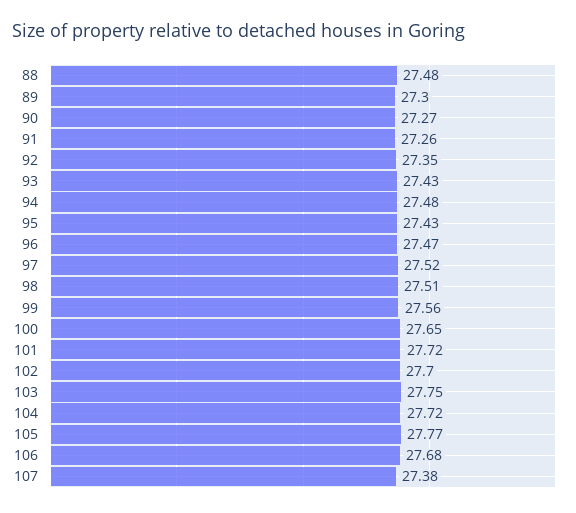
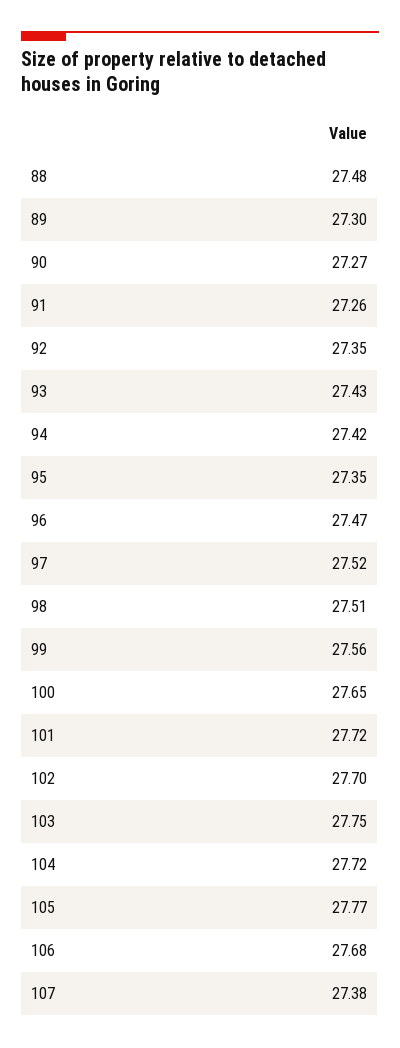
94: 27.48 -> 27.42
95: 27.43 -> 27.35

